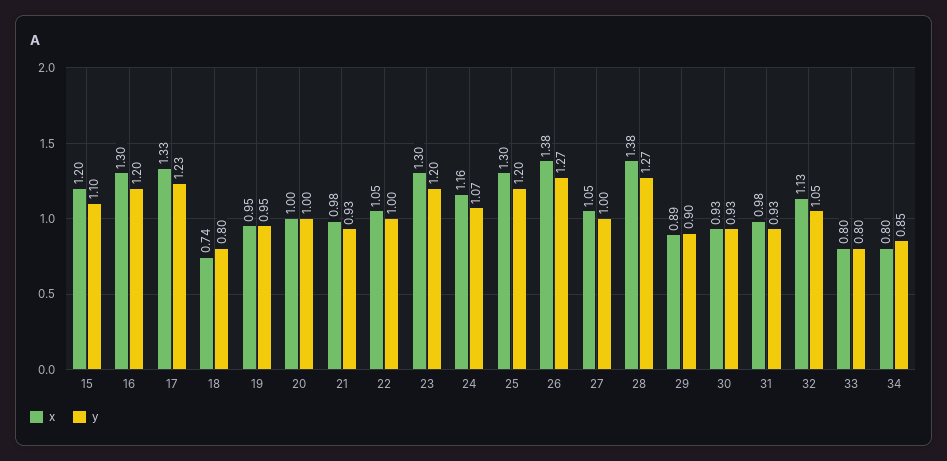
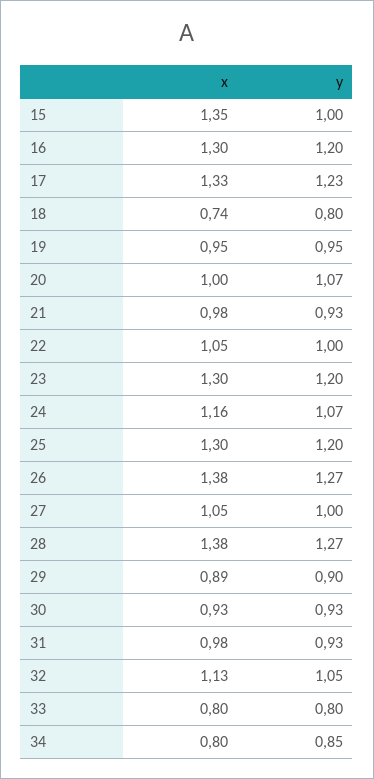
x, 15: 1.2 -> 1.35
y, 15: 1.1 -> 1
y, 20: 1 -> 1.07

